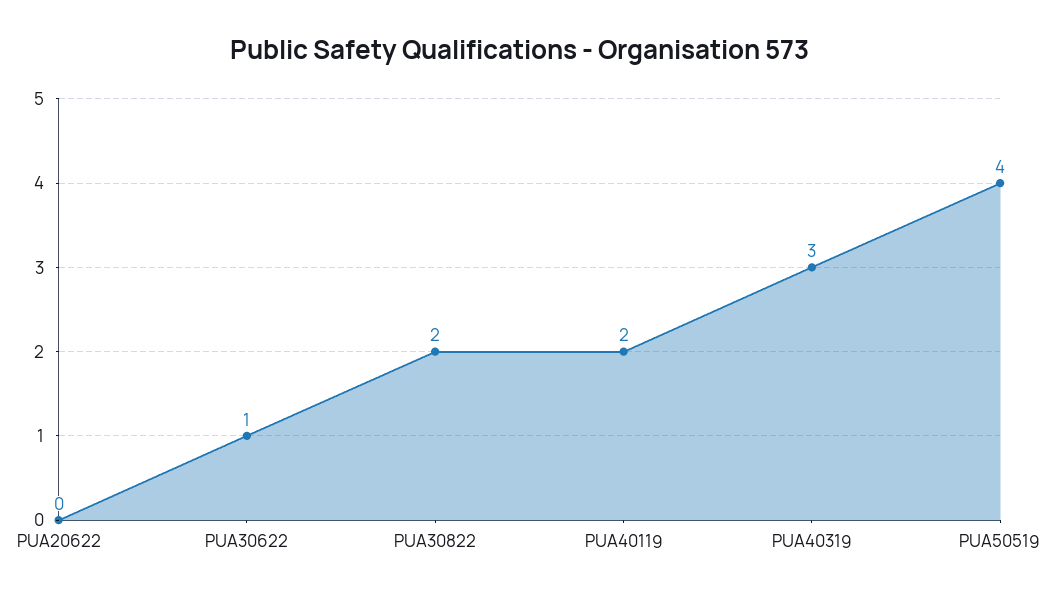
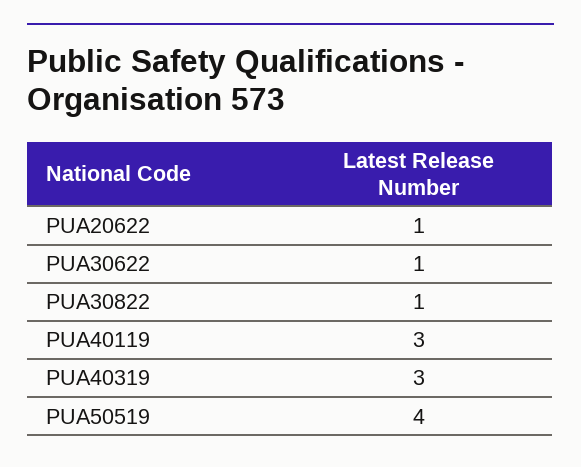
PUA20622: 0 -> 1
PUA30822: 2 -> 1
PUA40119: 2 -> 3

